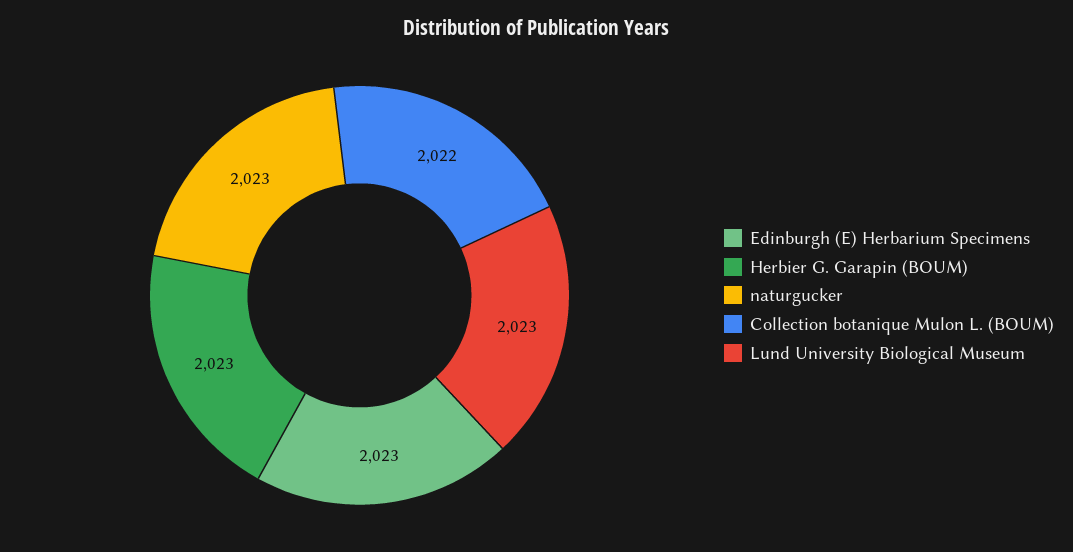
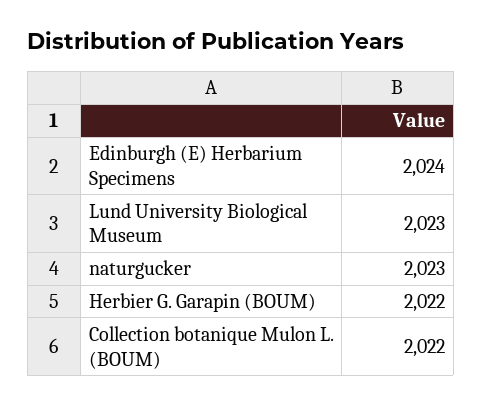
Edinburgh (E) Herbarium Specimens: 2023 -> 2024
Herbier G. Garapin (BOUM): 2023 -> 2022

